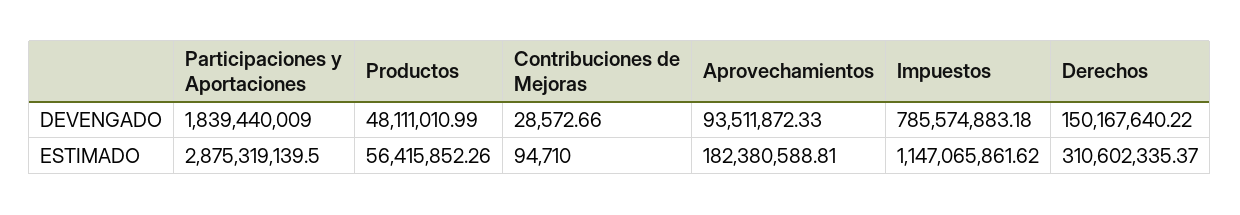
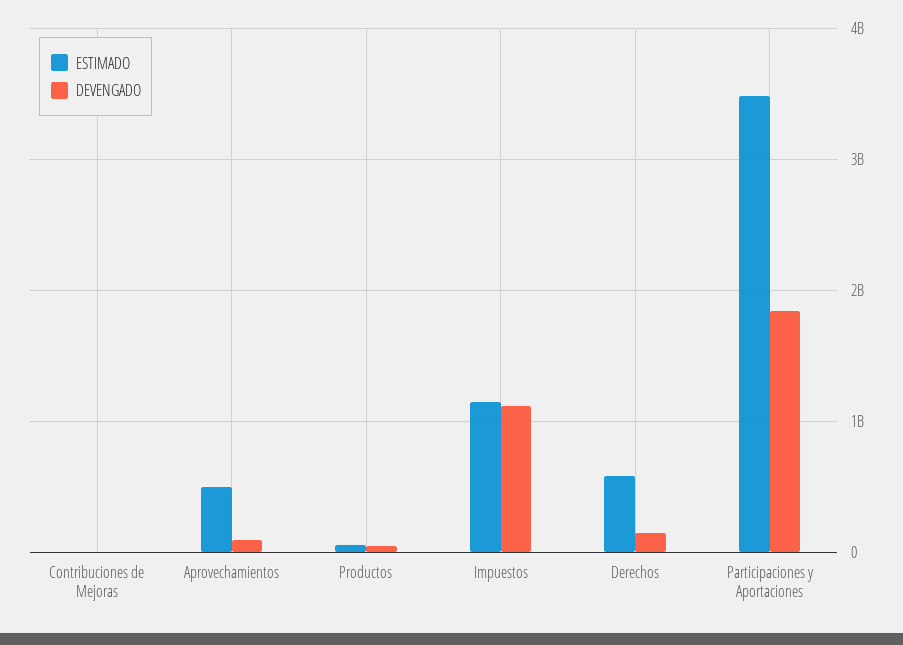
DEVENGADO, Impuestos: 785574883.18 -> 1100000000
ESTIMADO, Participaciones y Aportaciones: 2875319139.5 -> 3500000000
ESTIMADO, Aprovechamientos: 182380588.81 -> 500000000
ESTIMADO, Derechos: 310602335.37 -> 600000000

